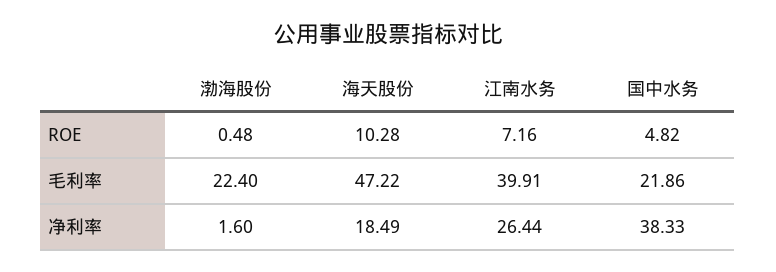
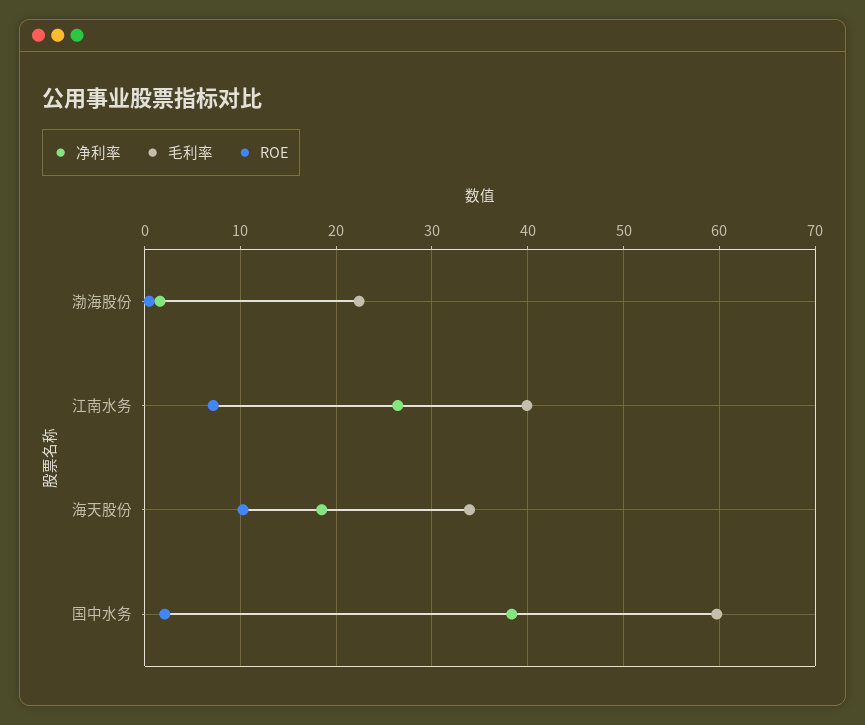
ROE, 国中水务: 4.82 -> 2
毛利率, 海天股份: 47.22 -> 34
毛利率, 国中水务: 21.86 -> 60

